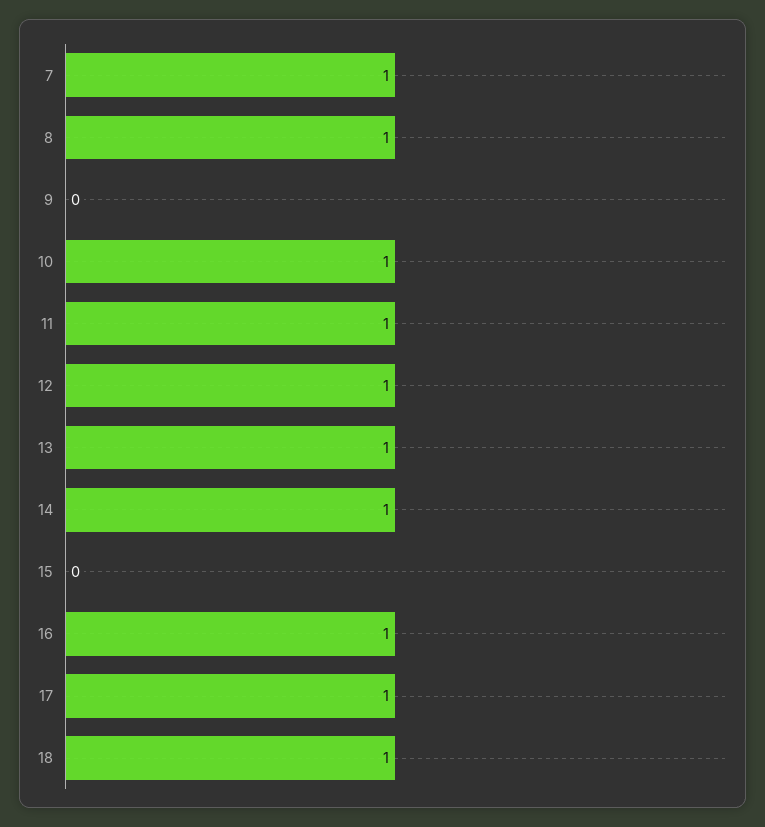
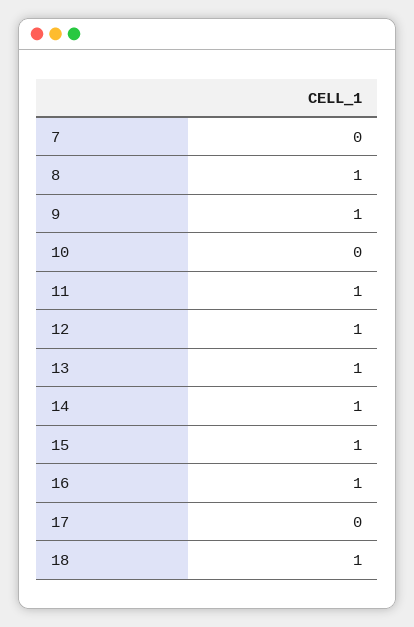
7: 1 -> 0
9: 0 -> 1
10: 1 -> 0
15: 0 -> 1
17: 1 -> 0

